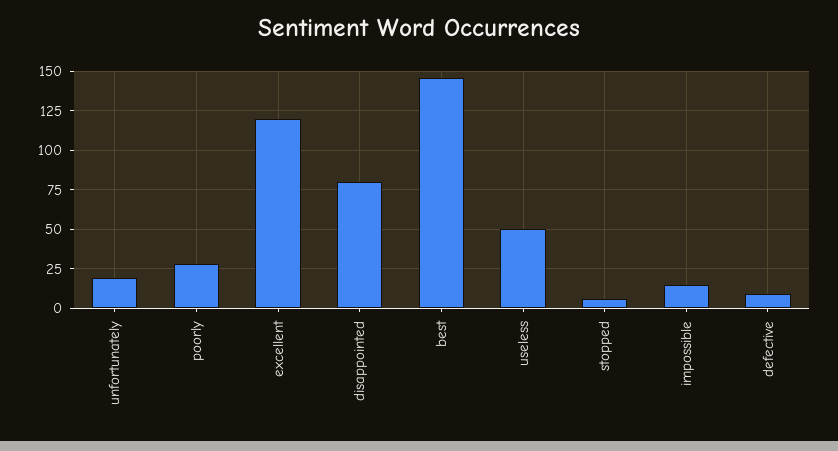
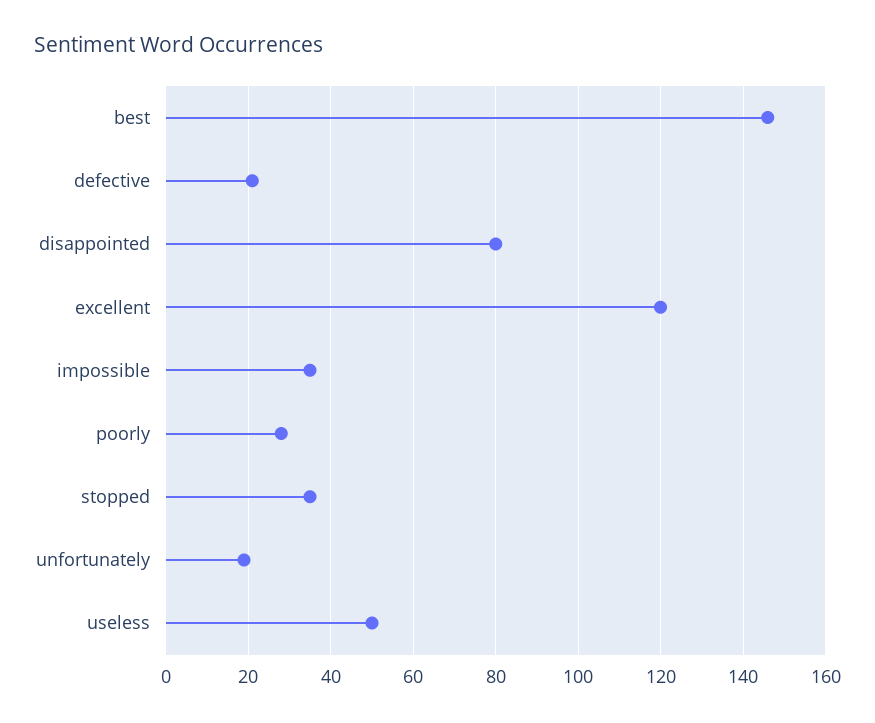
stopped: 5 -> 35
impossible: 15 -> 35
defective: 10 -> 20

